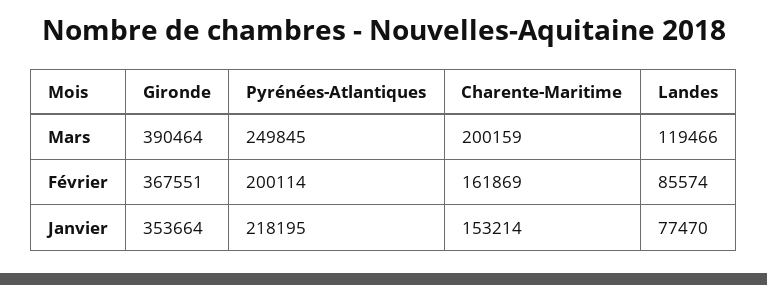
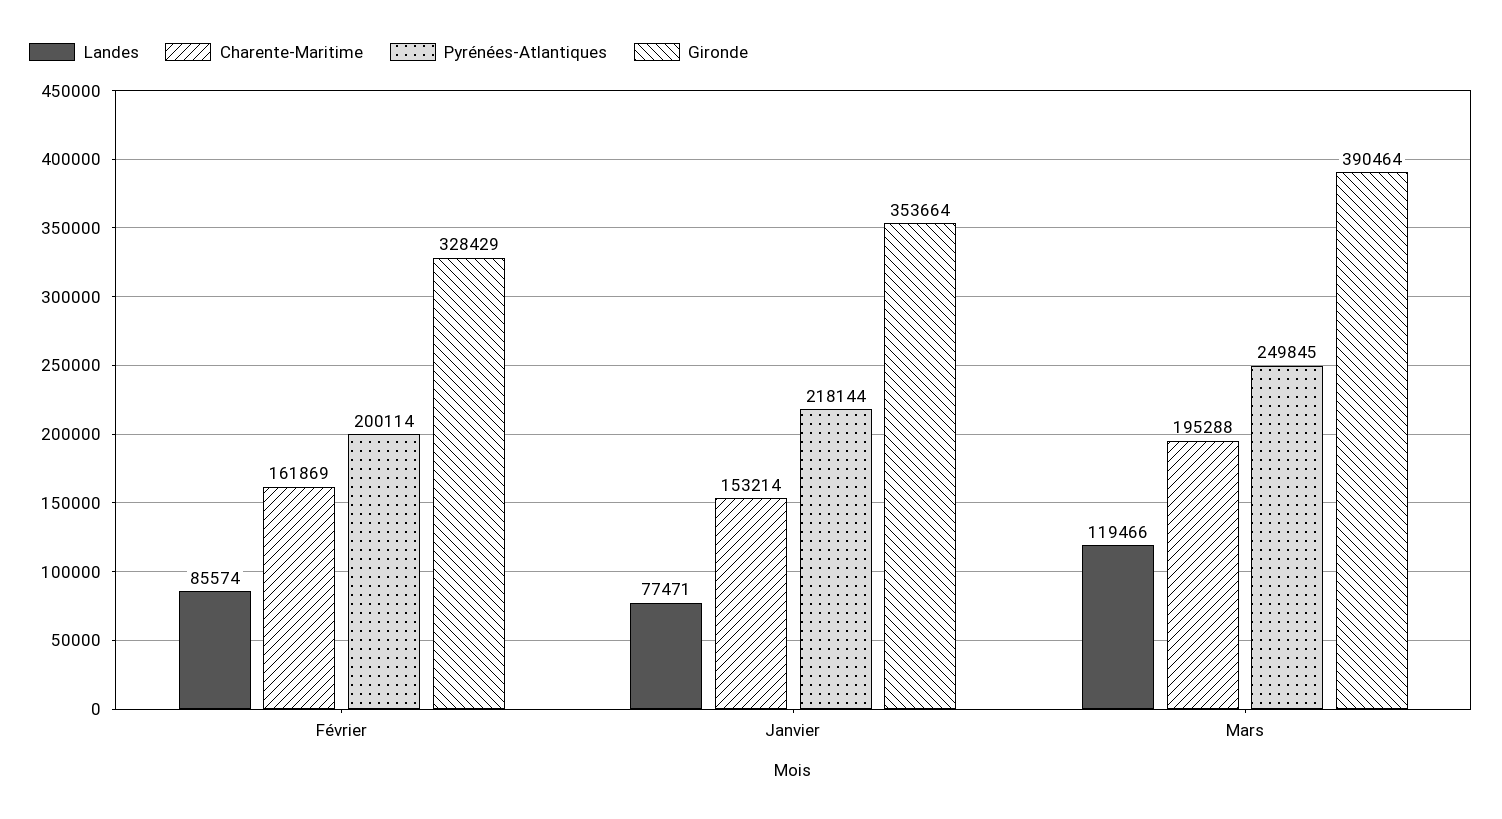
Charente-Maritime, Mars: 200159 -> 195288
Gironde, Février: 367551 -> 328429
Pyrénées-Atlantiques, Janvier: 218195 -> 218144
Landes, Janvier: 77470 -> 77471

